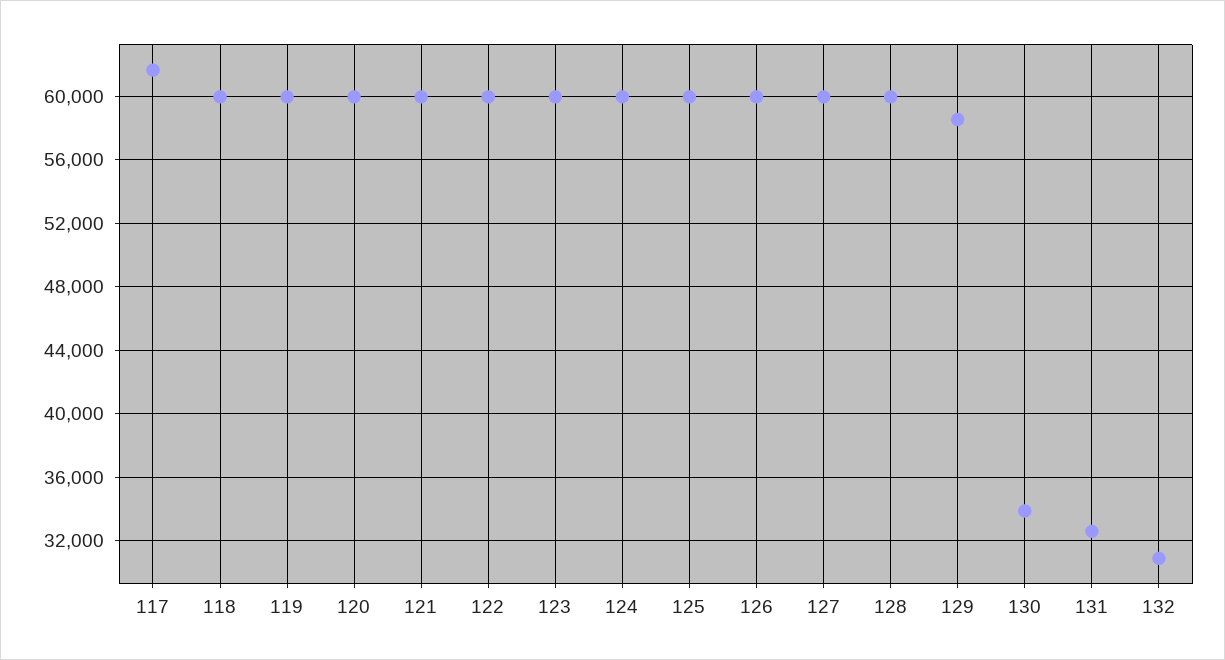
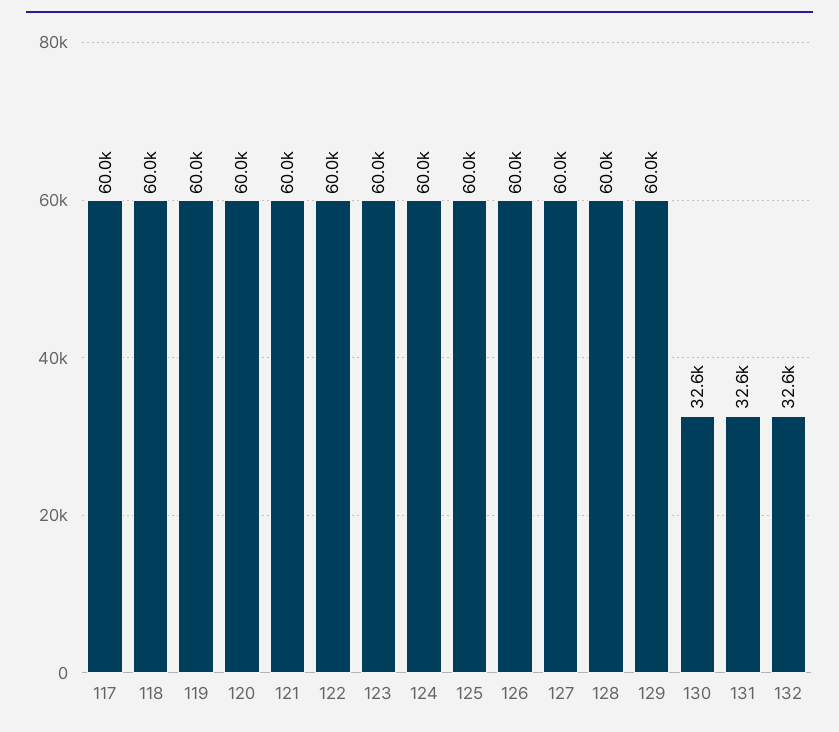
117: 61500 -> 60000
129: 58500 -> 60000
130: 34000 -> 32600
132: 31000 -> 32600

